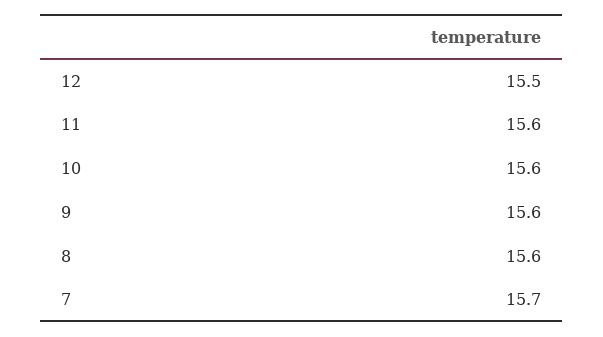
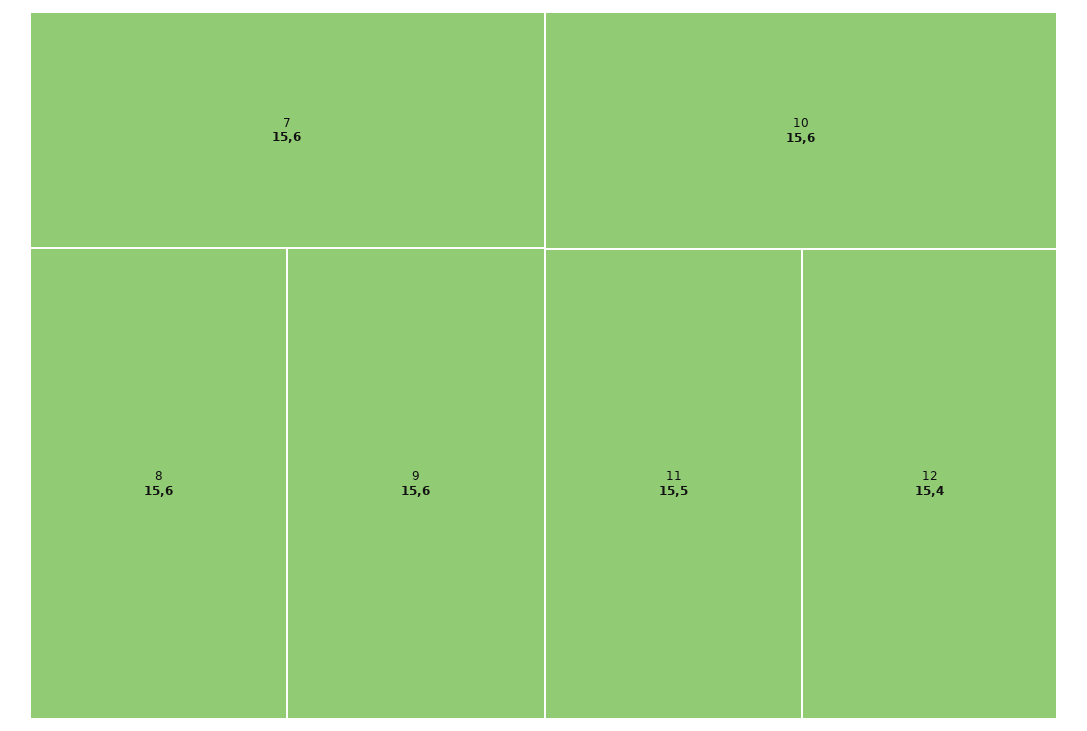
12: 15.5 -> 15.4
11: 15.6 -> 15.5
7: 15.7 -> 15.6

